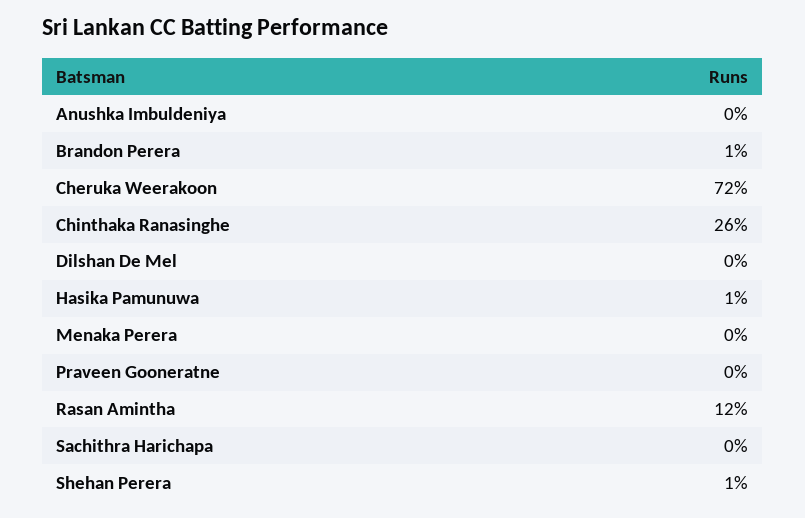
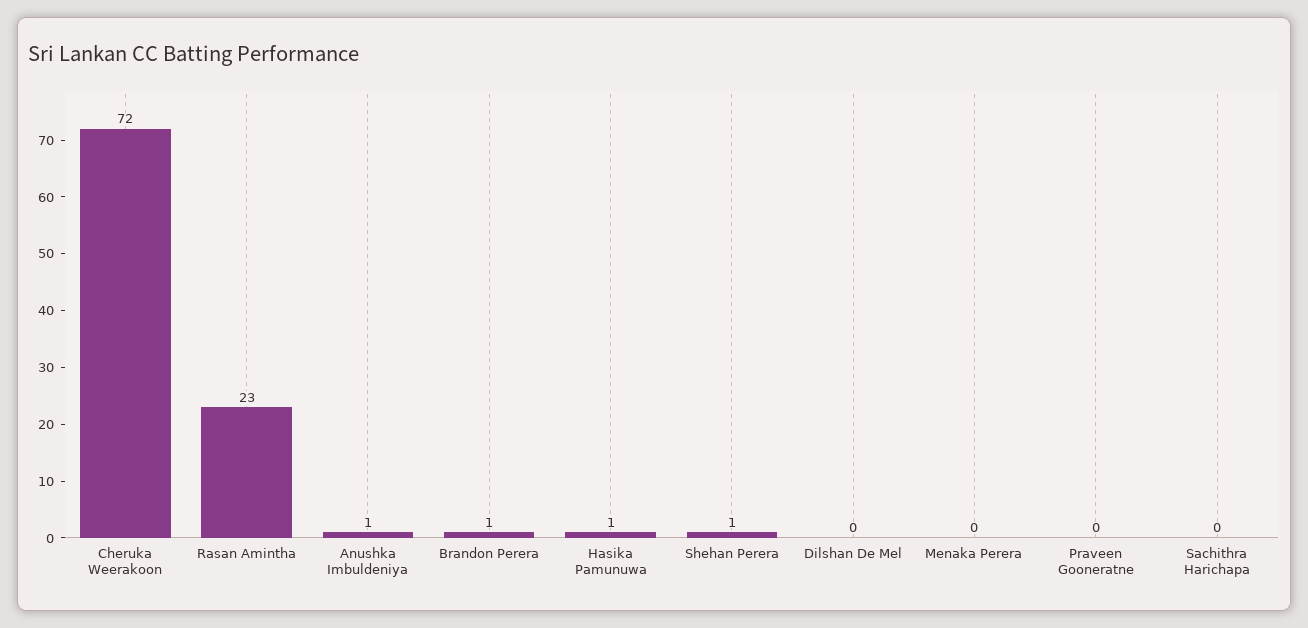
Anushka Imbuldeniya: 0 -> 1
Chinthaka Ranasinghe: 26 -> none
Rasan Amintha: 12 -> 23

